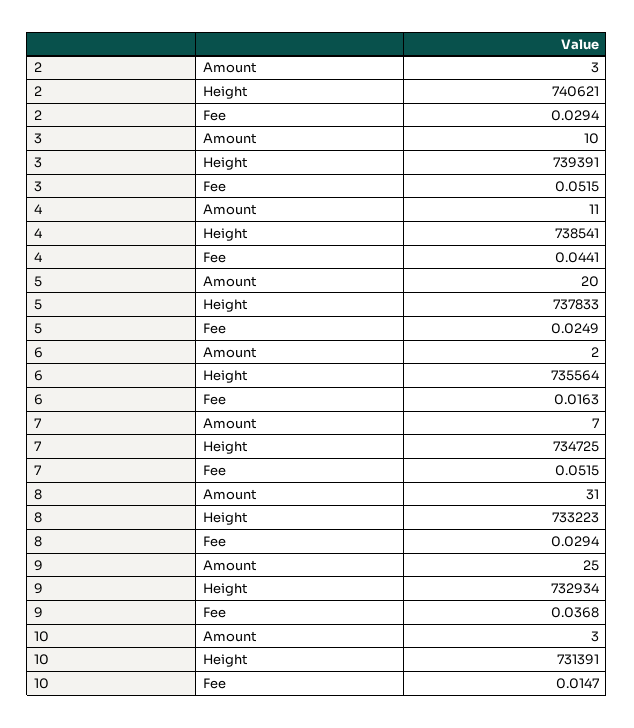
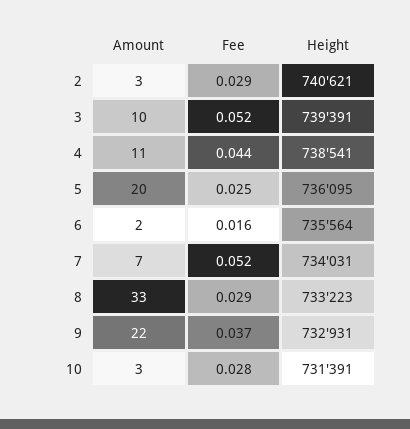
5, Height: 737833 -> 736095
7, Height: 734725 -> 734031
8, Amount: 31 -> 33
9, Amount: 25 -> 22
9, Height: 732934 -> 732931
10, Fee: 0.0147 -> 0.028

